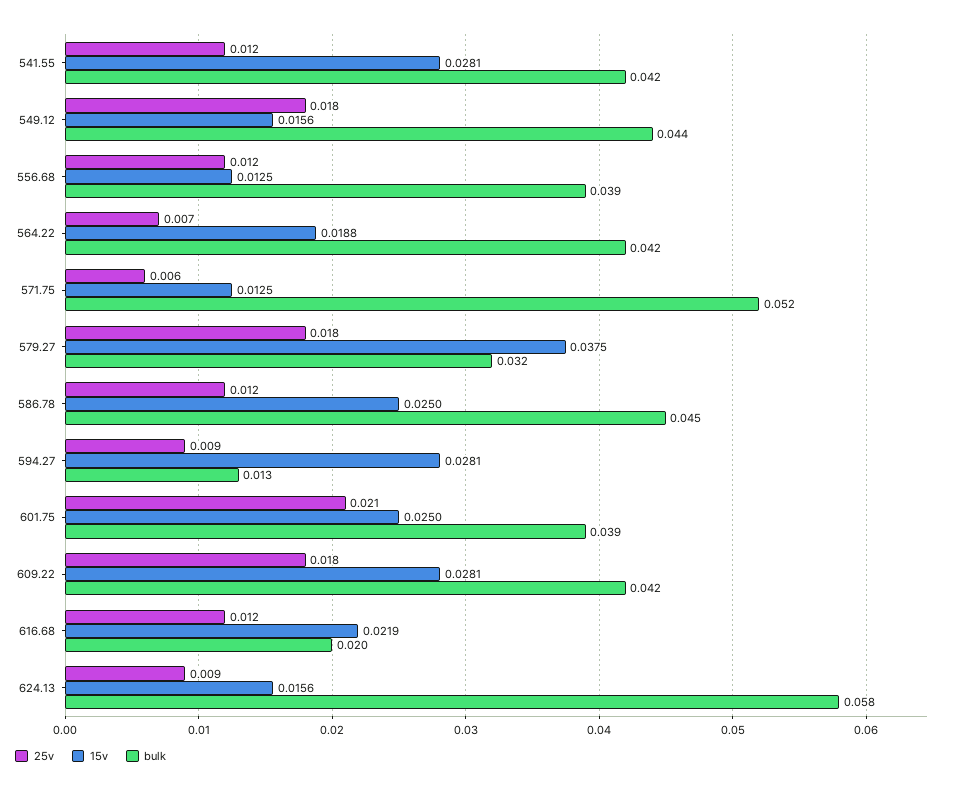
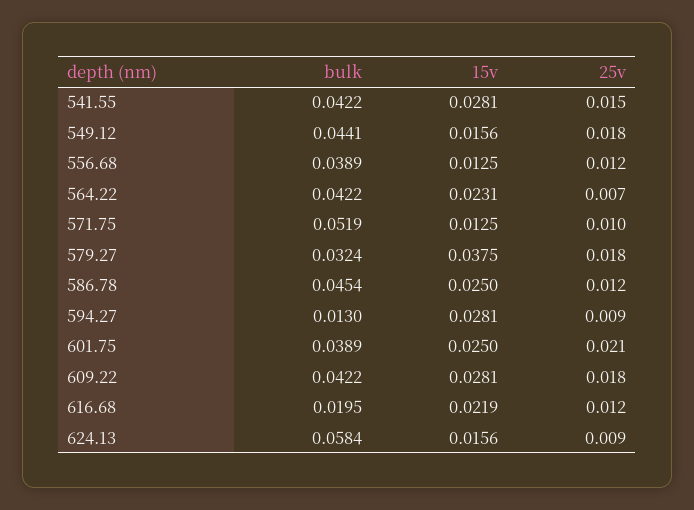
25v, 541.55: 0.012 -> 0.015
15v, 564.22: 0.0188 -> 0.0231
25v, 571.75: 0.006 -> 0.01

